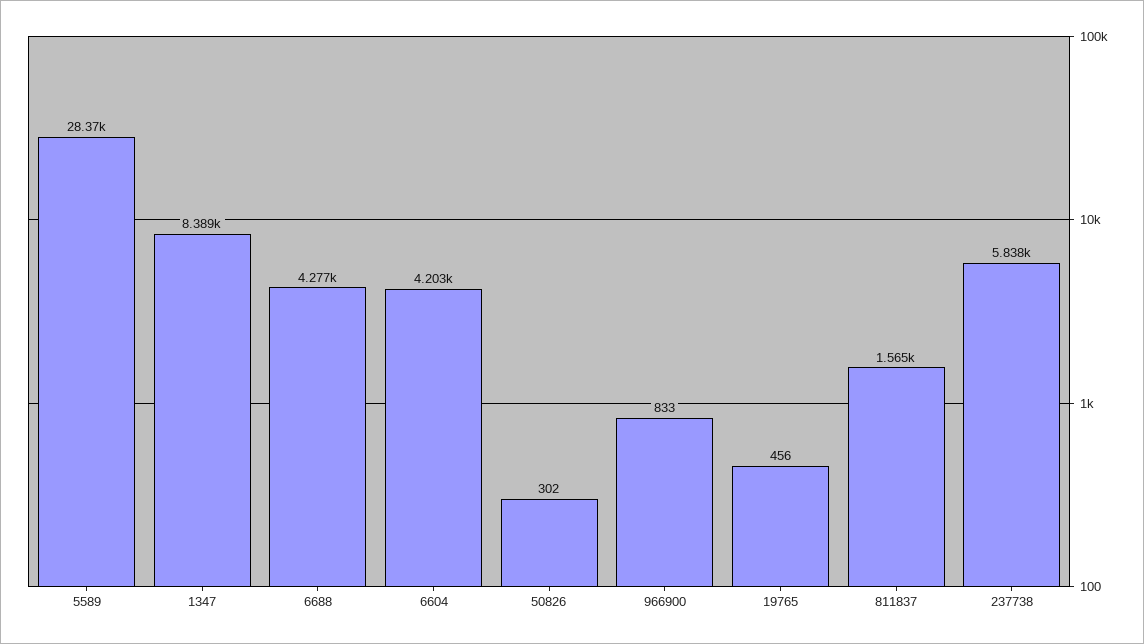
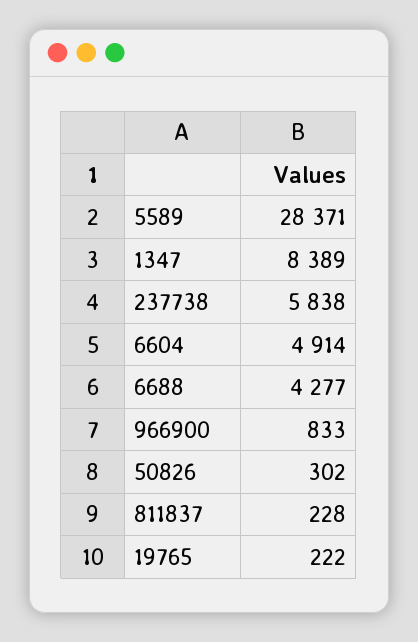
6604: 4203 -> 4914
19765: 456 -> 222
811837: 1565 -> 228

